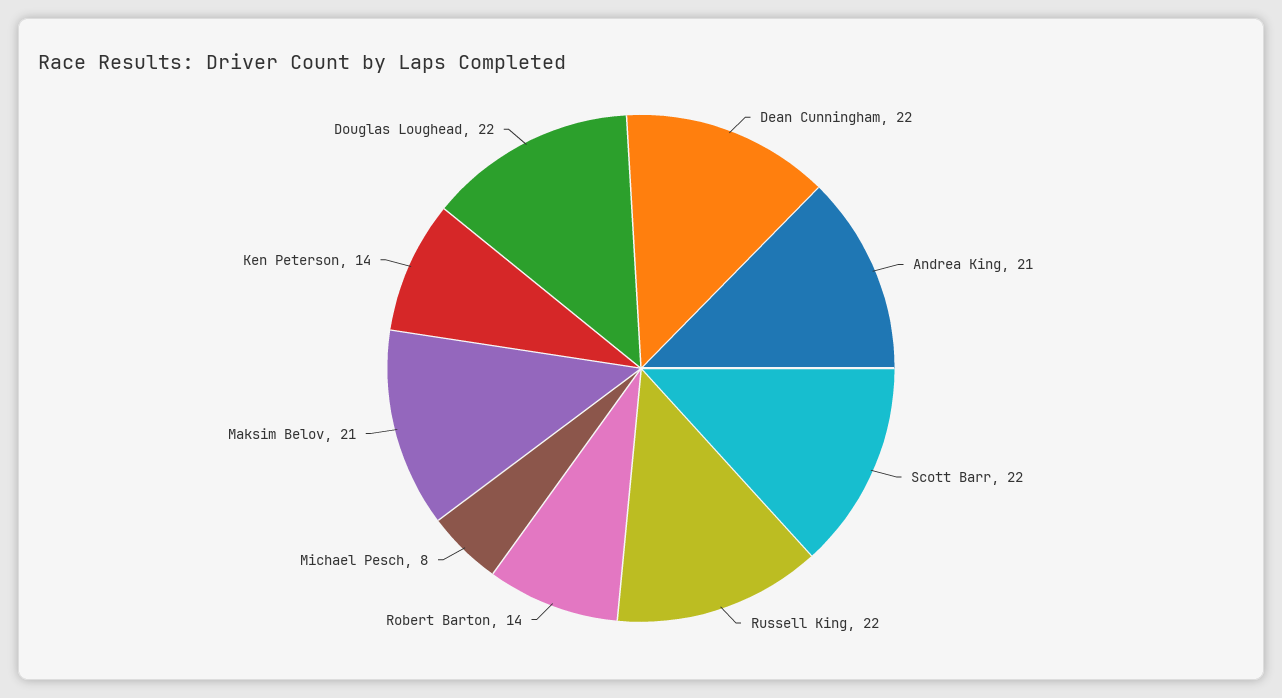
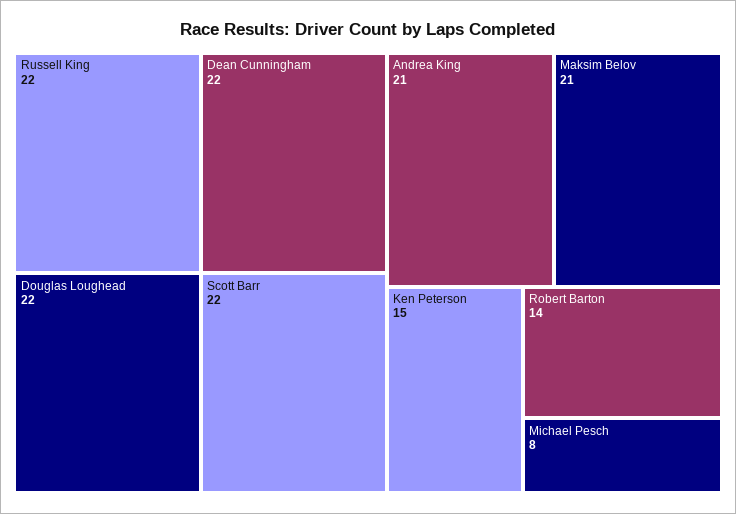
Ken Peterson: 14 -> 15

